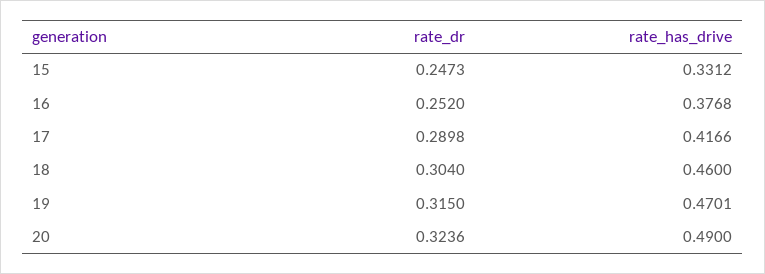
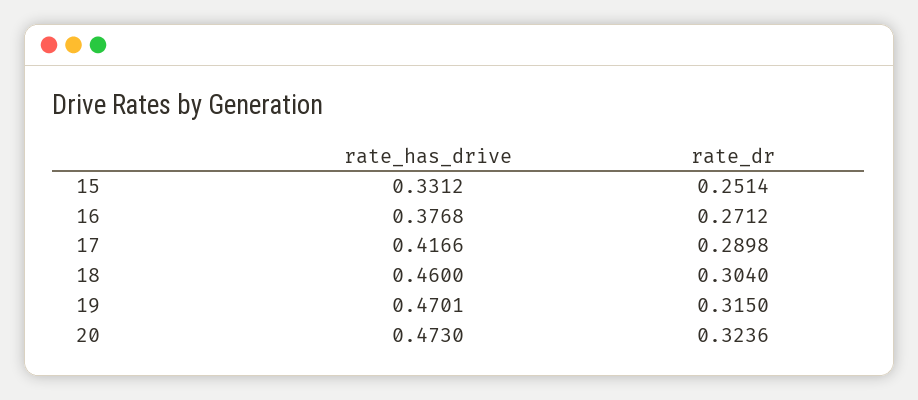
rate_dr, 15: 0.2473 -> 0.2514
rate_dr, 16: 0.252 -> 0.2712
rate_has_drive, 20: 0.49 -> 0.473

